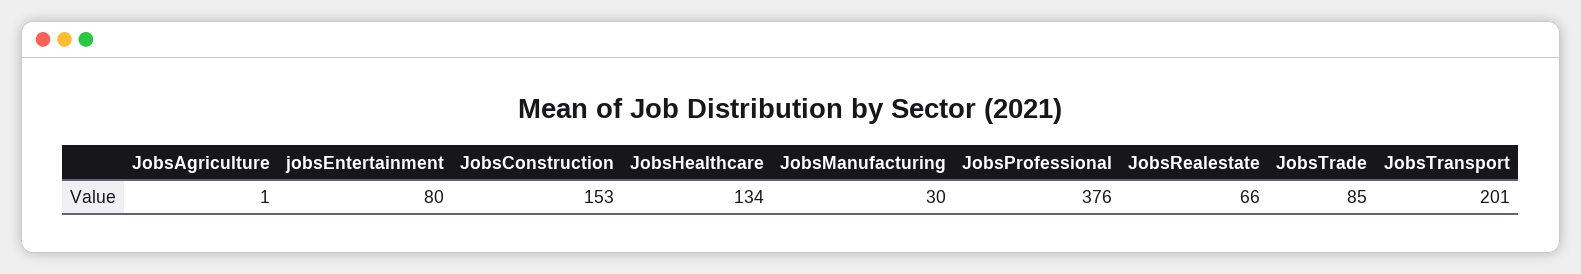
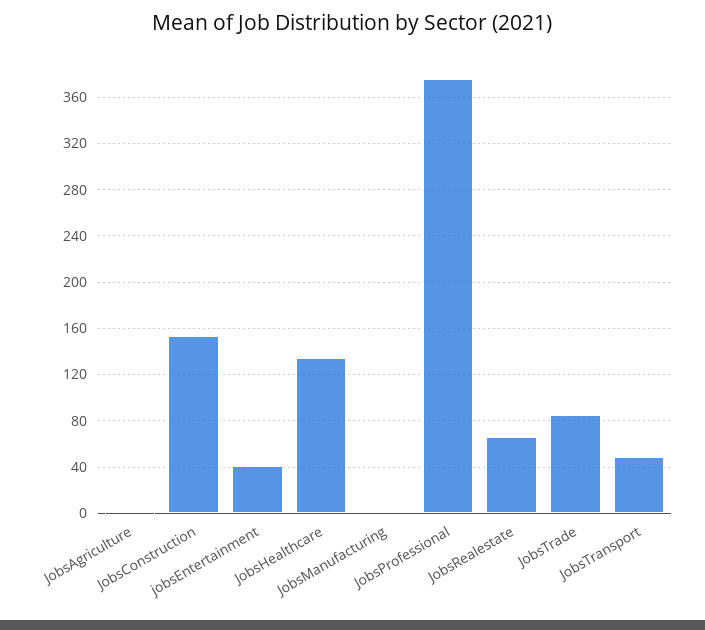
jobsEntertainment: 80 -> 40
JobsManufacturing: 30 -> 0
JobsTransport: 201 -> 50

